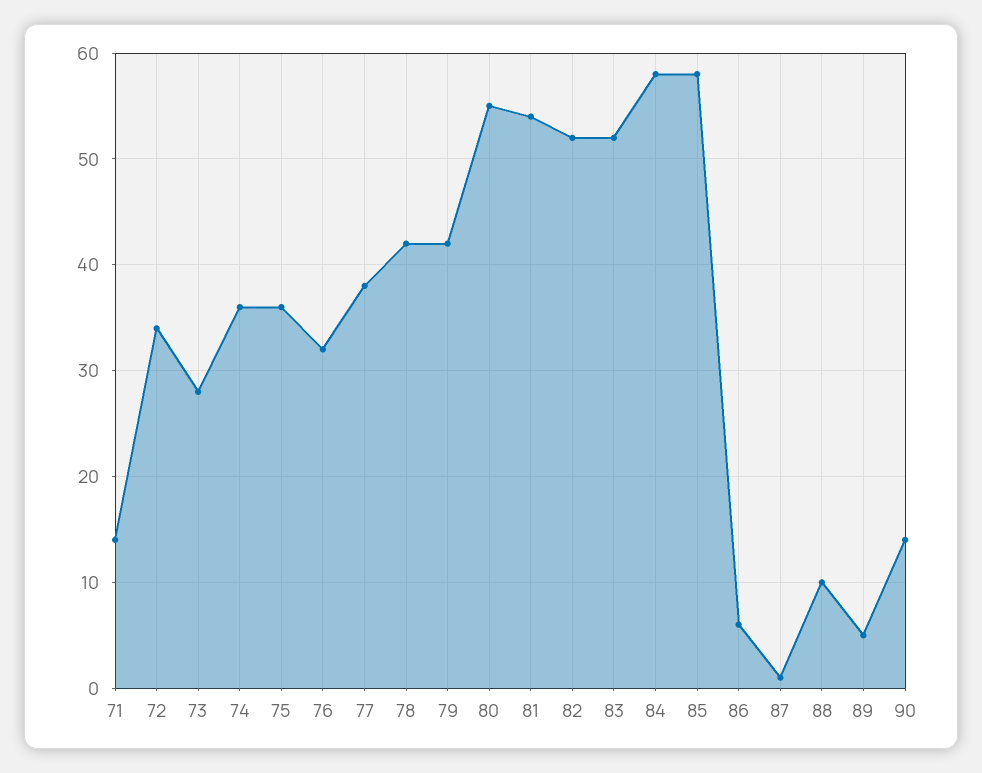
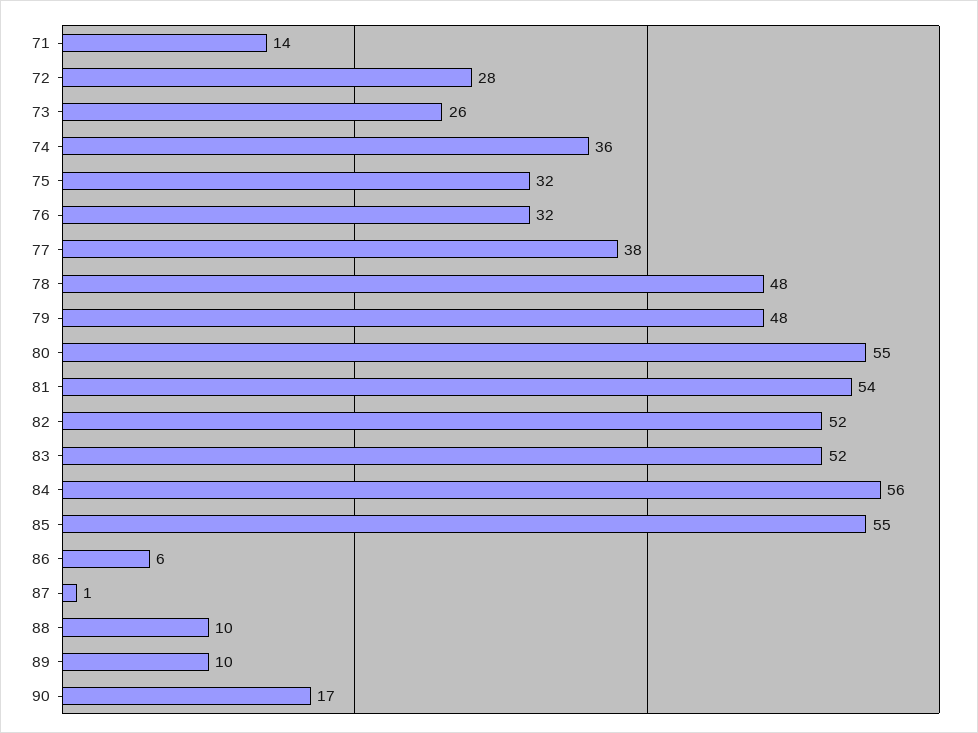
72: 34 -> 28
73: 28 -> 26
75: 36 -> 32
78: 42 -> 48
79: 42 -> 48
84: 58 -> 56
85: 58 -> 55
89: 5 -> 10
90: 14 -> 17

